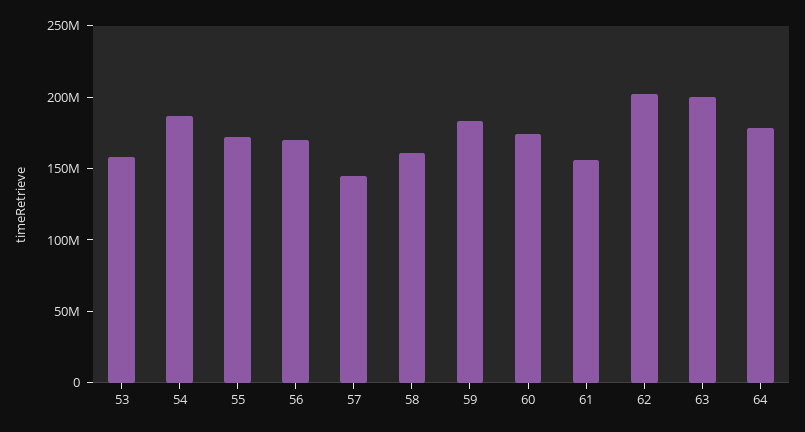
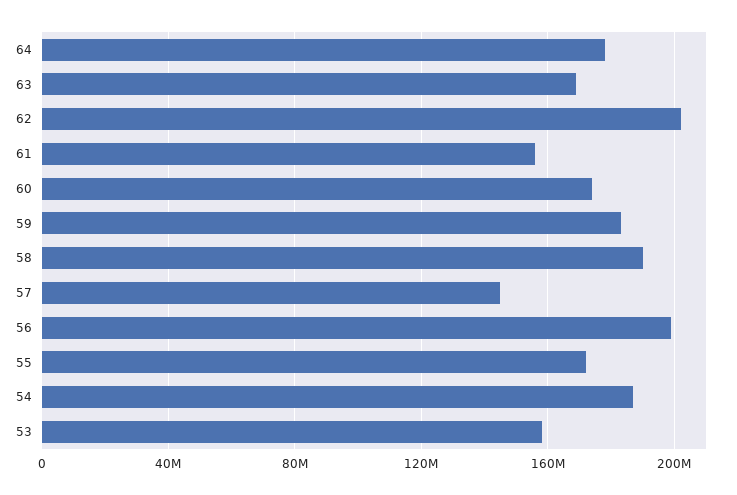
56: 170000000 -> 200000000
58: 160000000 -> 190000000
63: 200000000 -> 170000000

